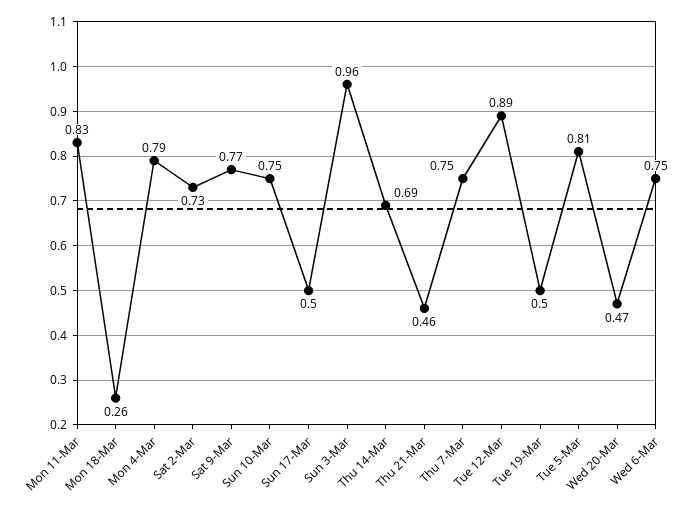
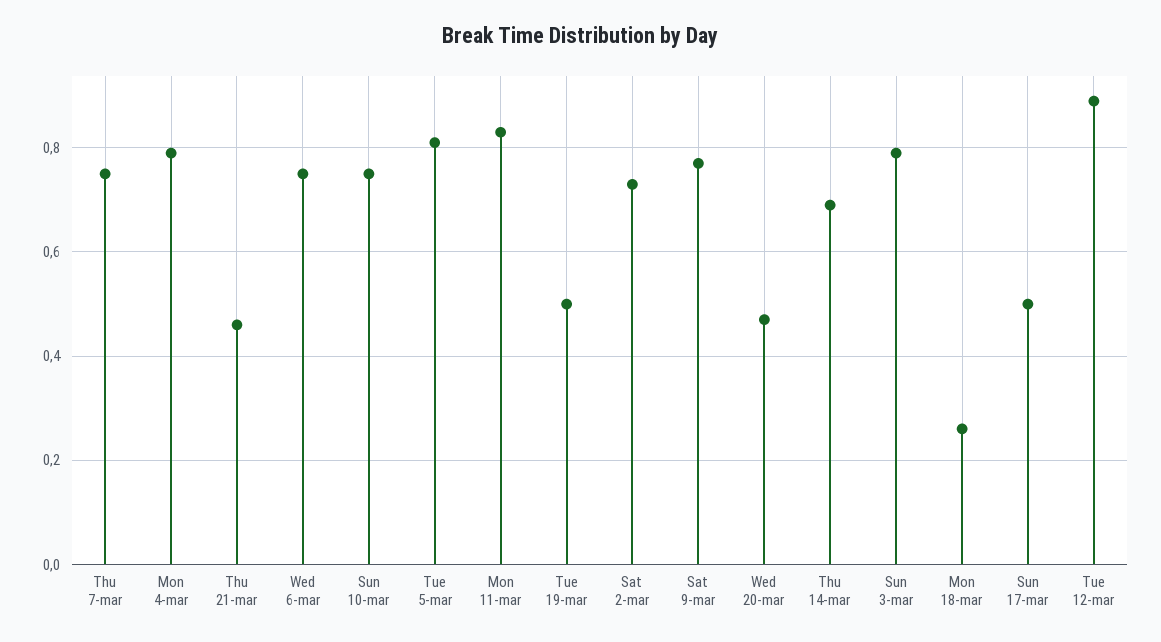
Sun 3-Mar: 0.96 -> 0.8

